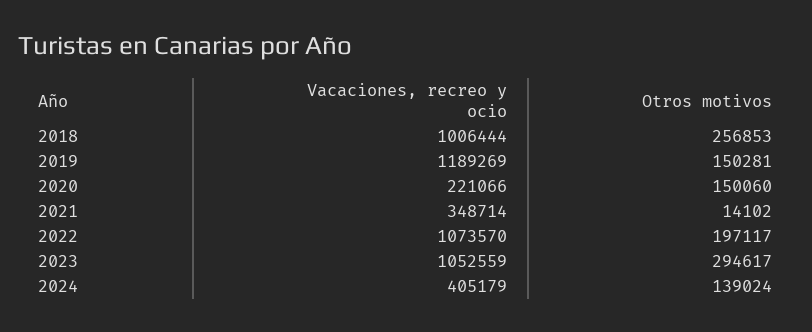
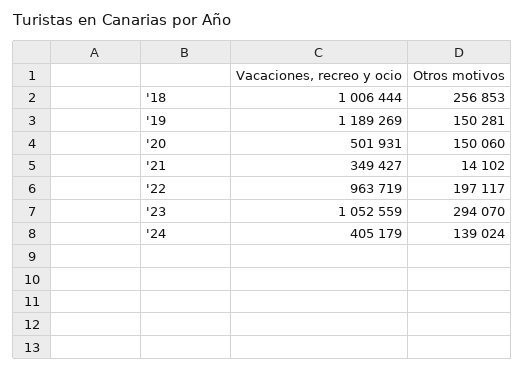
Vacaciones, recreo y ocio, 2020: 221066 -> 501931
Vacaciones, recreo y ocio, 2021: 348714 -> 349427
Vacaciones, recreo y ocio, 2022: 1073570 -> 963719
Otros motivos, 2023: 294617 -> 294070

